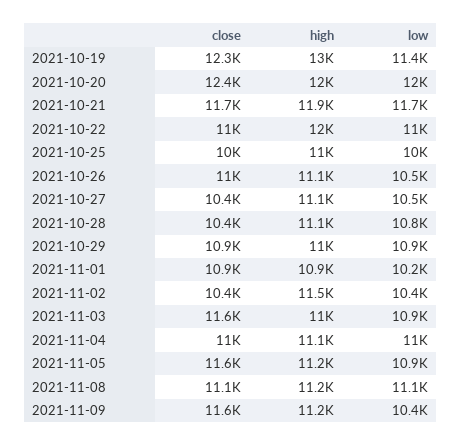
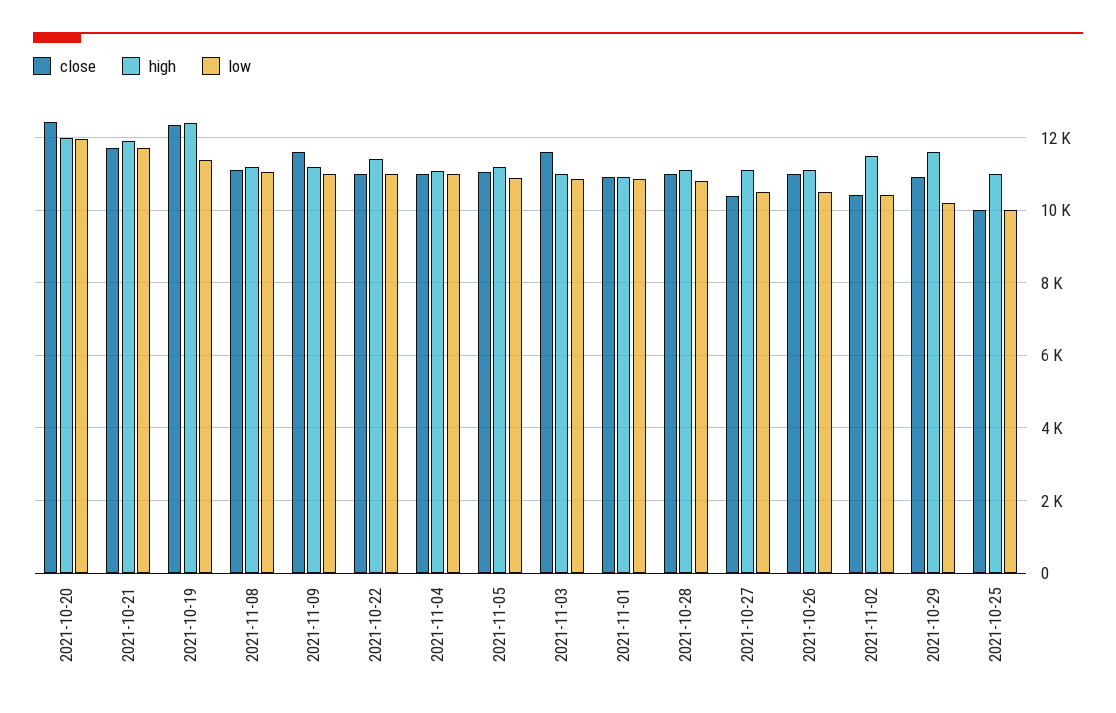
high, 2021-10-19: 13000 -> 12400
high, 2021-10-22: 12000 -> 11400
close, 2021-10-28: 10400 -> 11000
high, 2021-10-29: 11000 -> 11600
low, 2021-10-29: 10900 -> 10200
low, 2021-11-01: 10200 -> 10800
close, 2021-11-05: 11600 -> 11000
low, 2021-11-09: 10400 -> 11000

